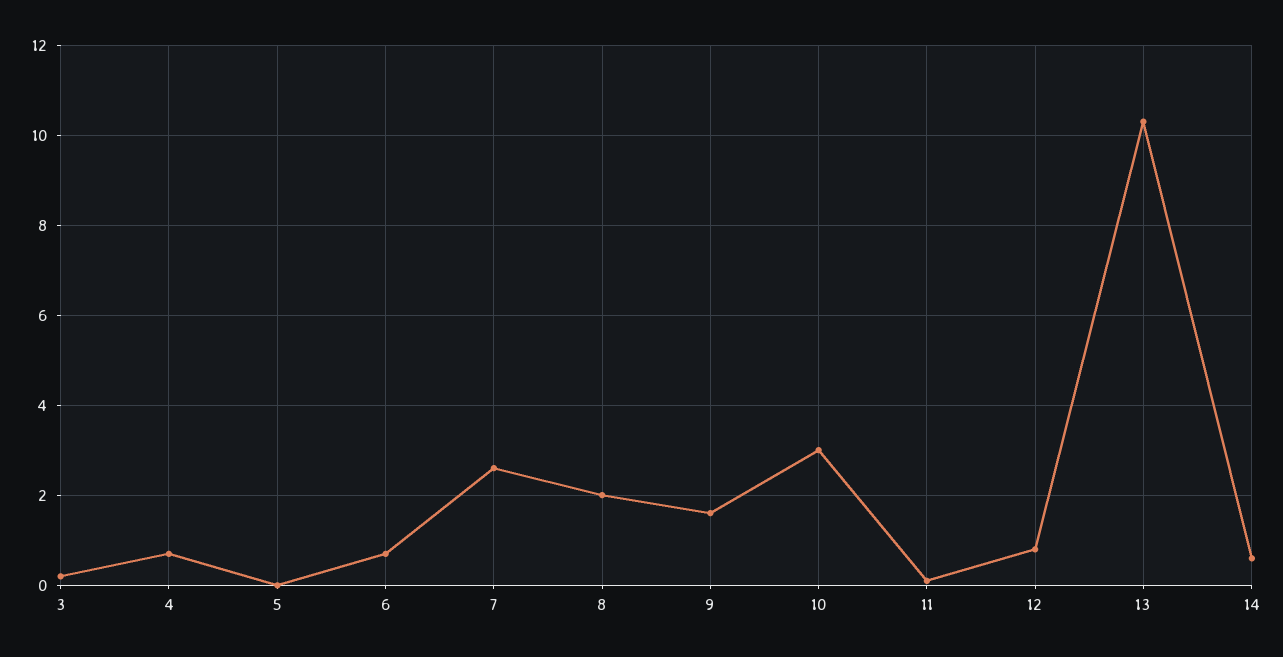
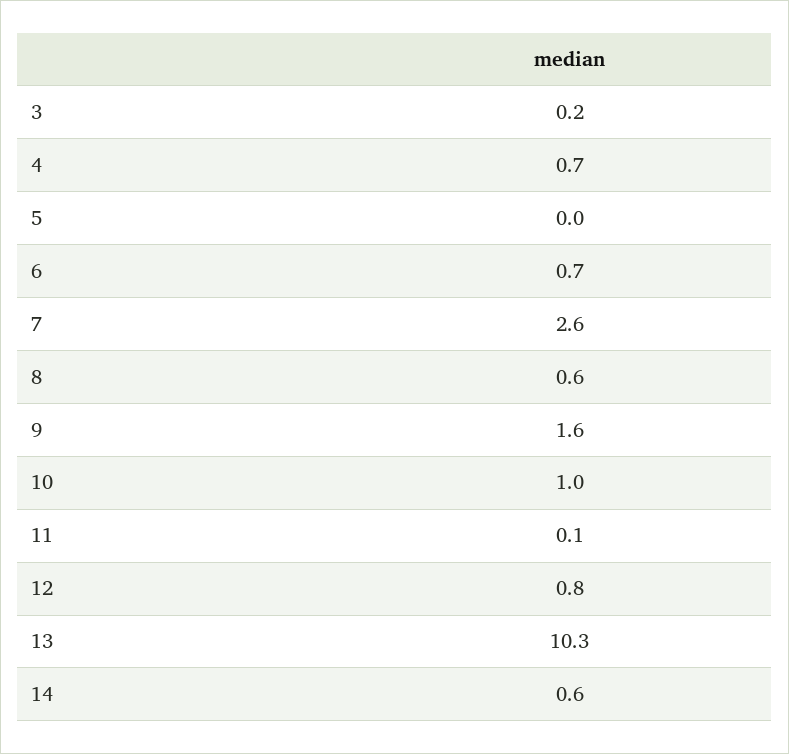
8: 2 -> 0.6
10: 3 -> 1

